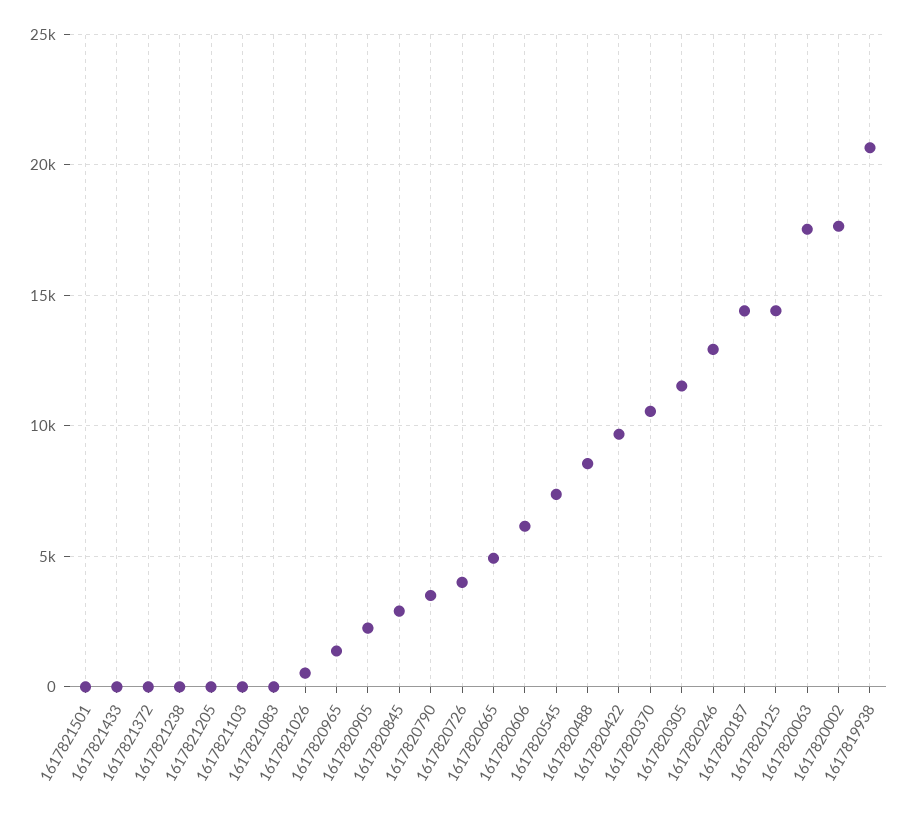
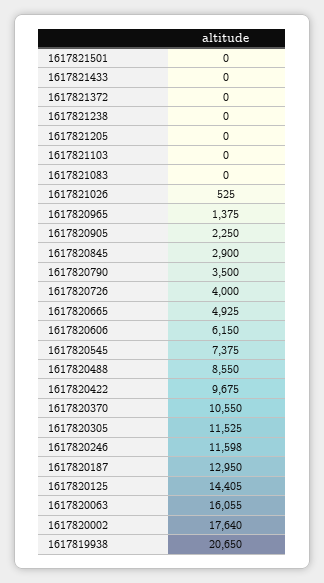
1617820246: 13000 -> 11598
1617820187: 14500 -> 12950
1617820063: 17500 -> 16055

